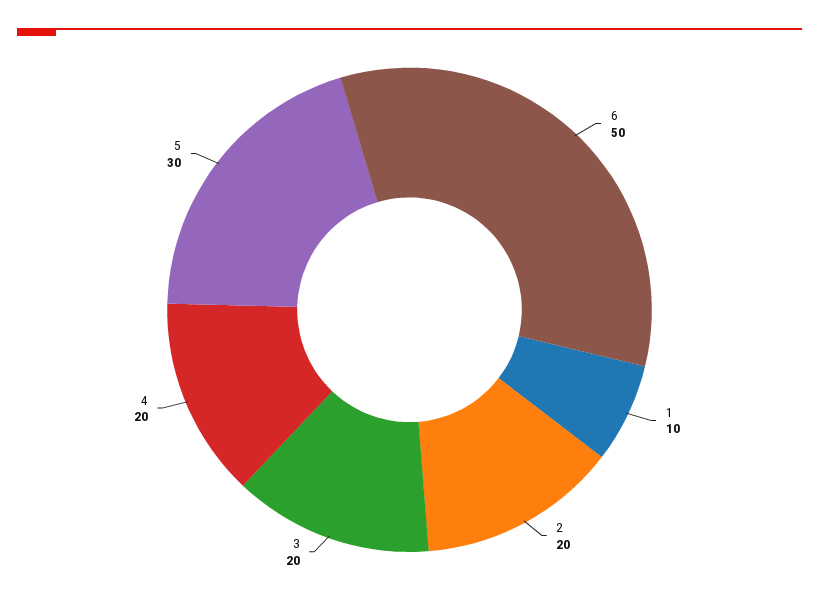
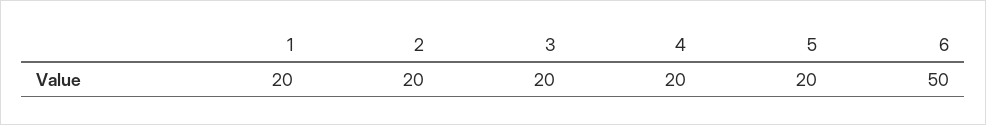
1: 10 -> 20
5: 30 -> 20

